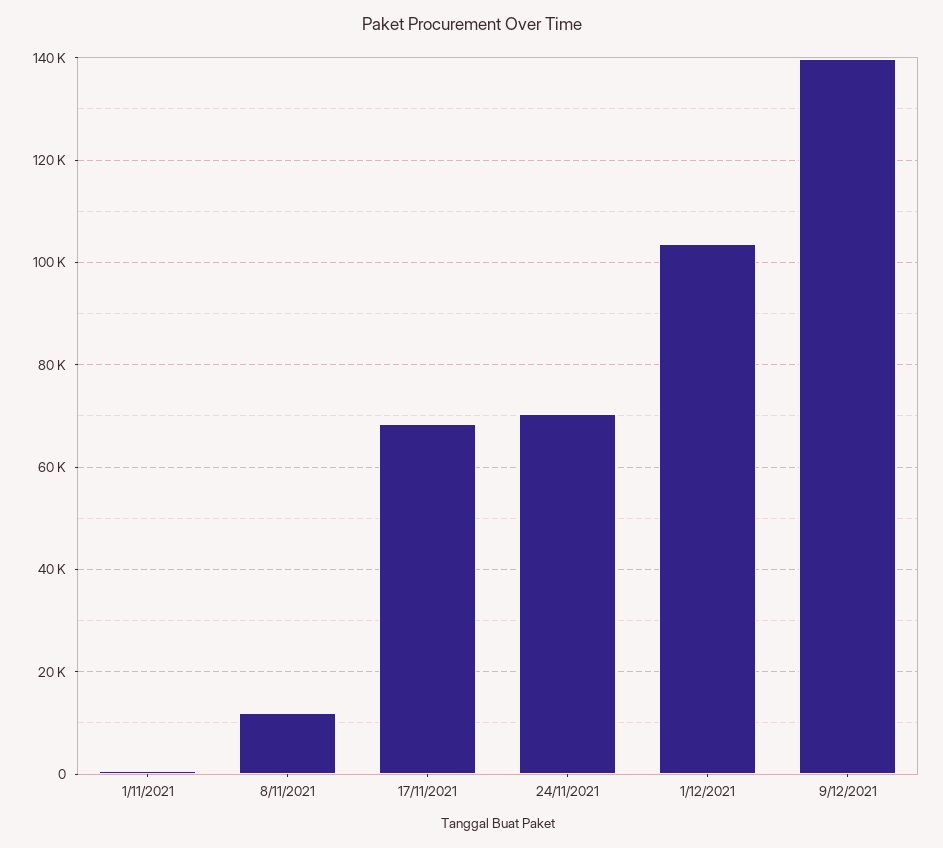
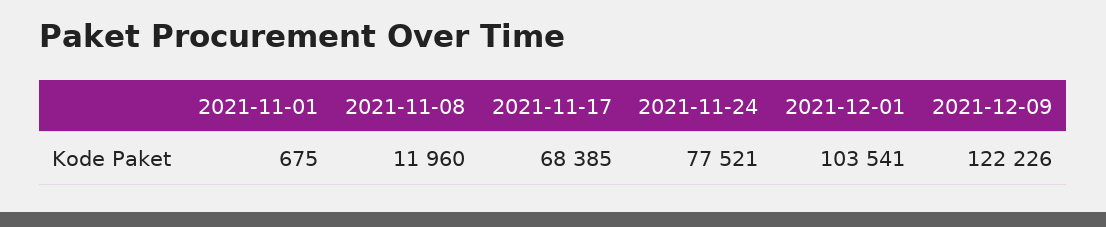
24/11/2021: 70000 -> 77521
9/12/2021: 140000 -> 122226

